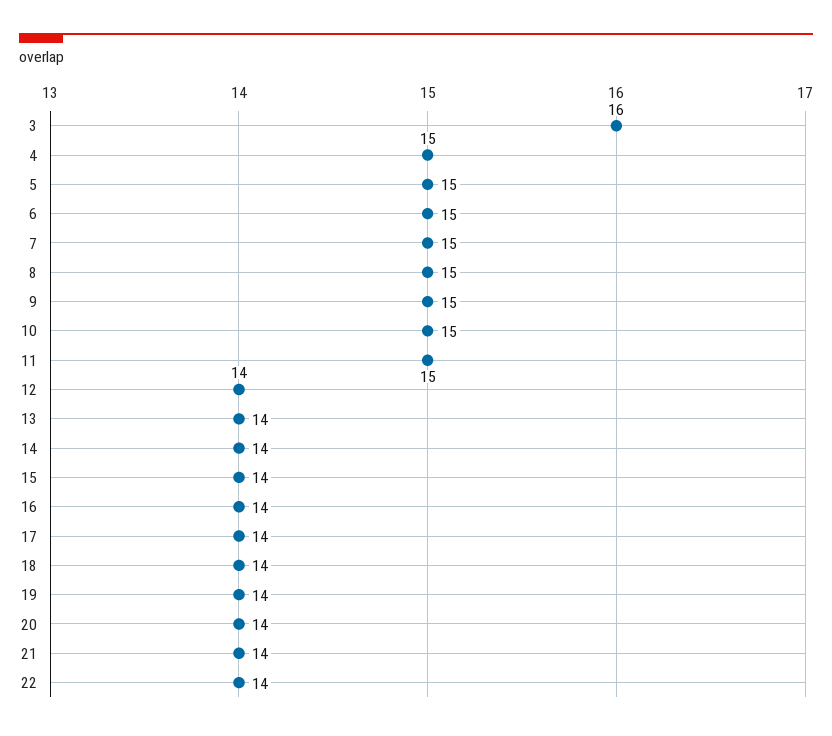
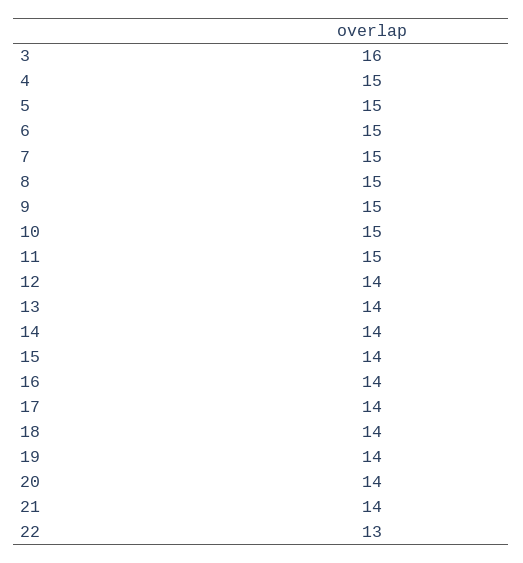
22: 14 -> 13

